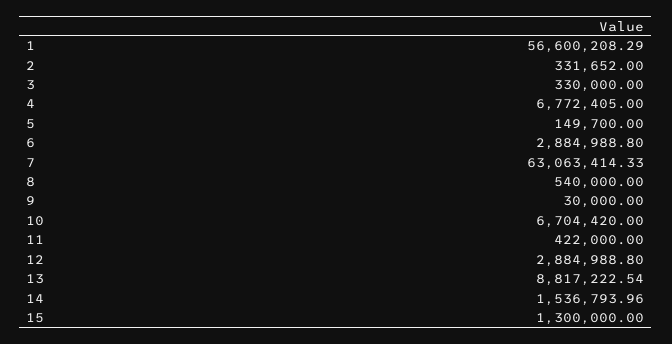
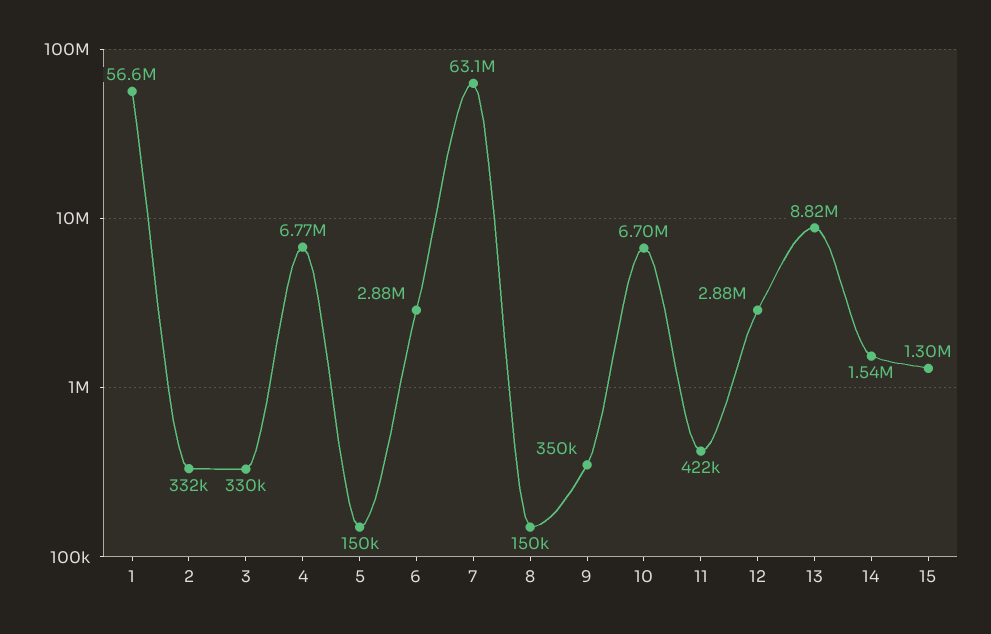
8: 540000 -> 150000
9: 30000 -> 350000

